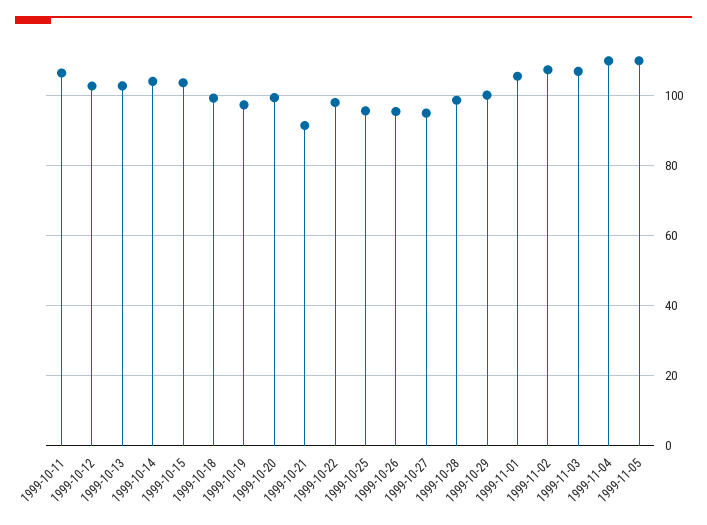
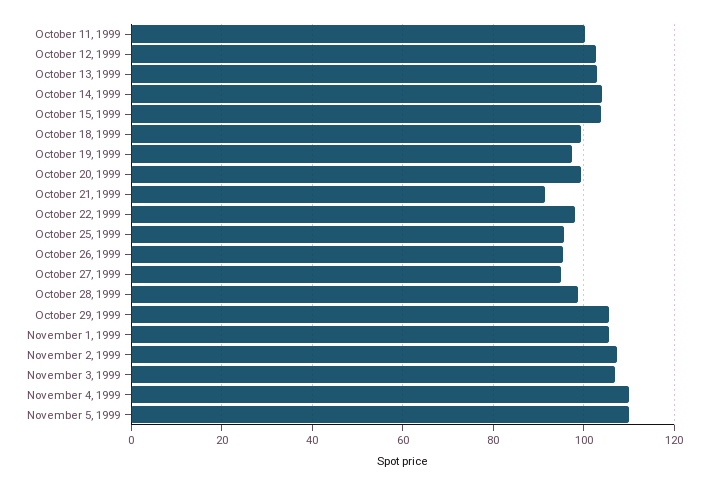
1999-10-11: 106 -> 100
1999-10-29: 100 -> 106

